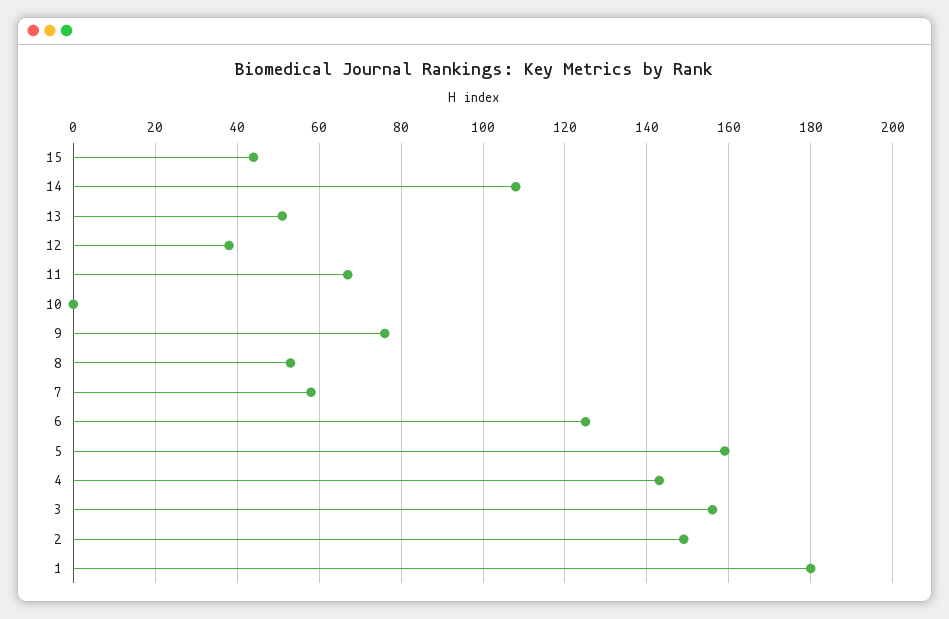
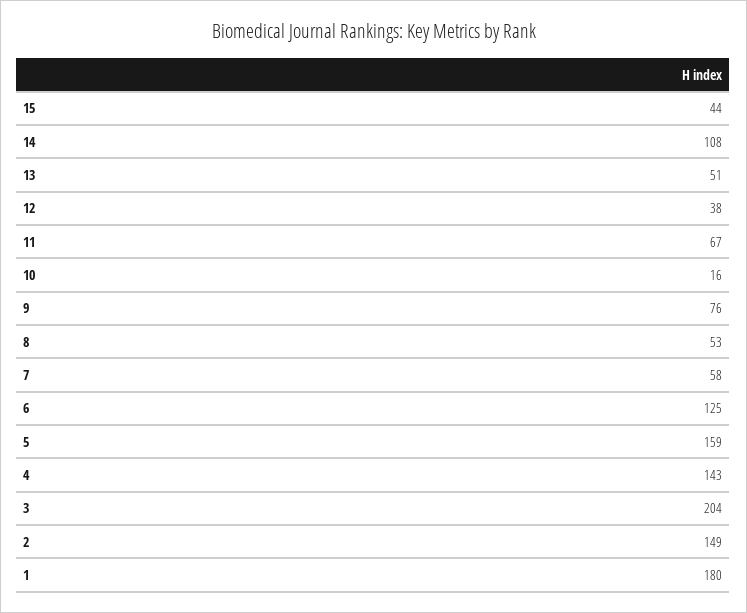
10: 0 -> 16
3: 155 -> 204

